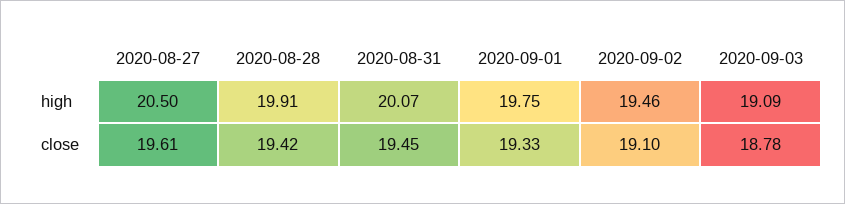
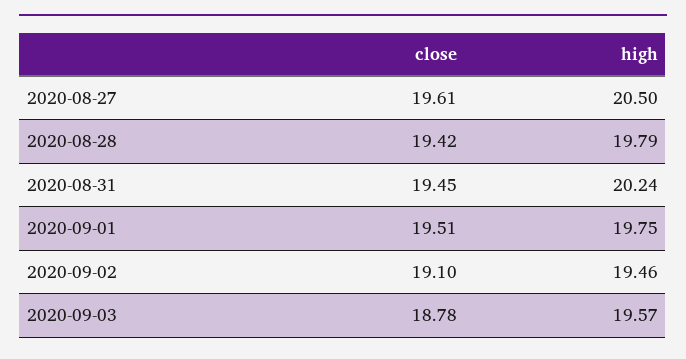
2020-08-28, high: 19.91 -> 19.79
2020-08-31, high: 20.07 -> 20.24
2020-09-03, high: 19.09 -> 19.57
2020-09-01, close: 19.33 -> 19.51

